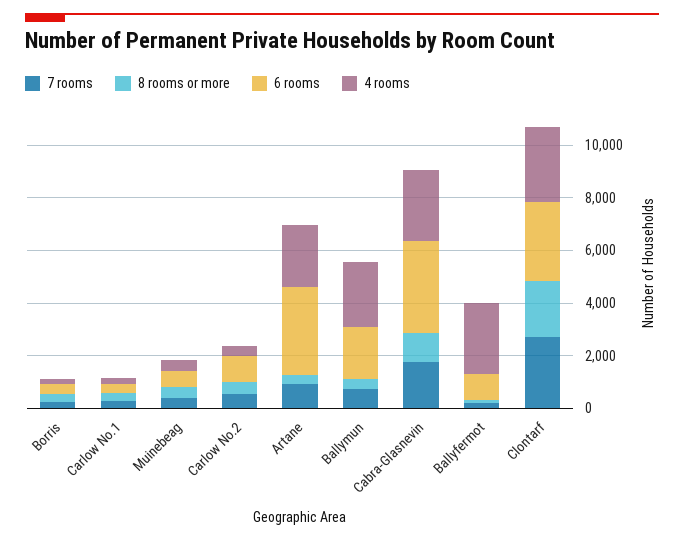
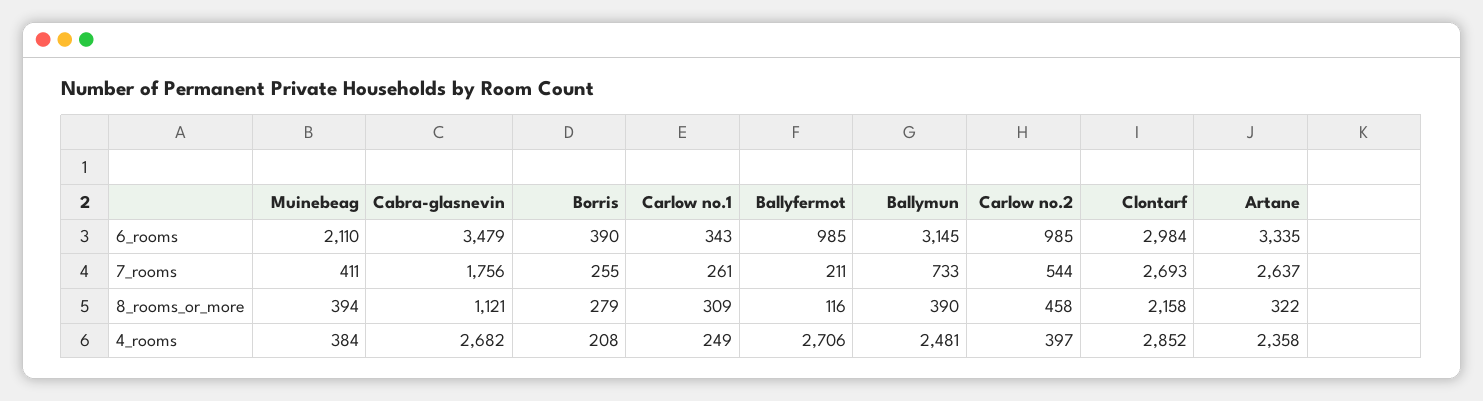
6 rooms, Muinebeag: 500 -> 2110
7 rooms, Artane: 1000 -> 2637
6 rooms, Ballymun: 2000 -> 3145

